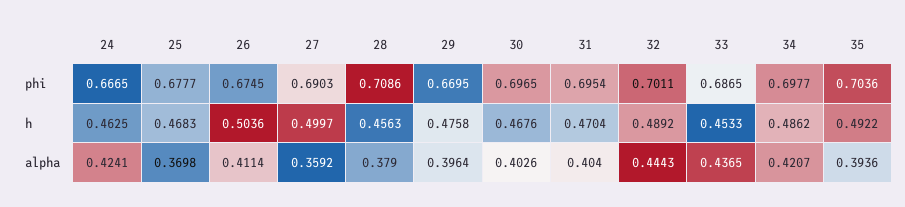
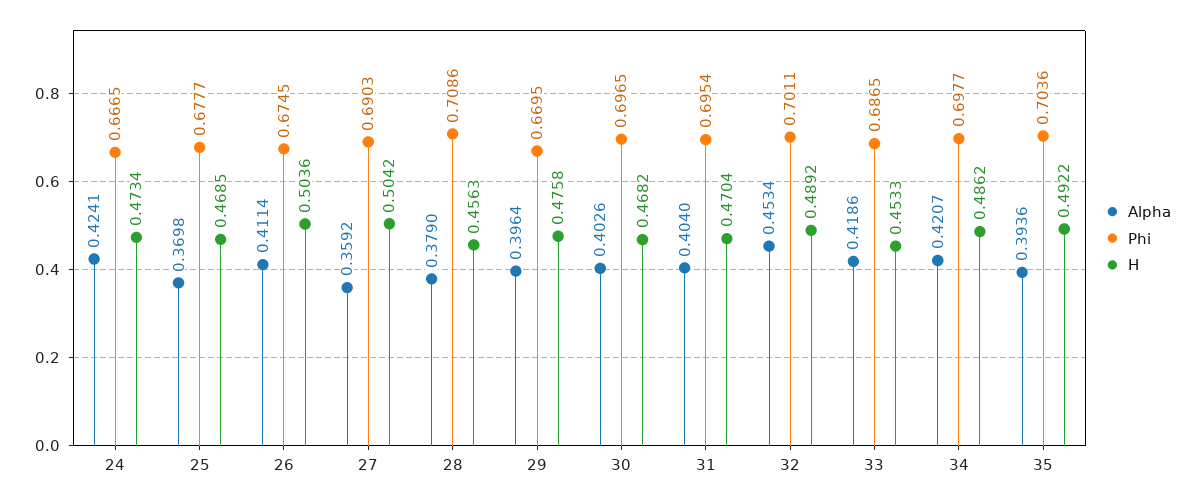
h, 24: 0.4625 -> 0.4734
h, 25: 0.4683 -> 0.4685
h, 27: 0.4997 -> 0.5042
h, 30: 0.4676 -> 0.4682
alpha, 32: 0.4443 -> 0.4534
alpha, 33: 0.4365 -> 0.4186

